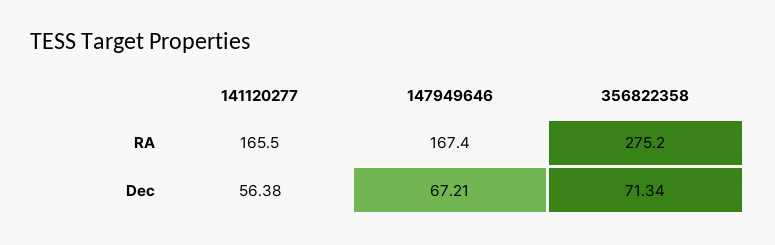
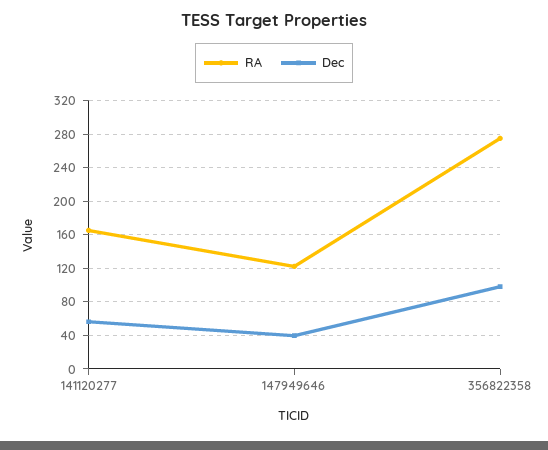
RA, 147949646: 167.4 -> 120
Dec, 147949646: 67.21 -> 40
Dec, 356822358: 71.34 -> 100

